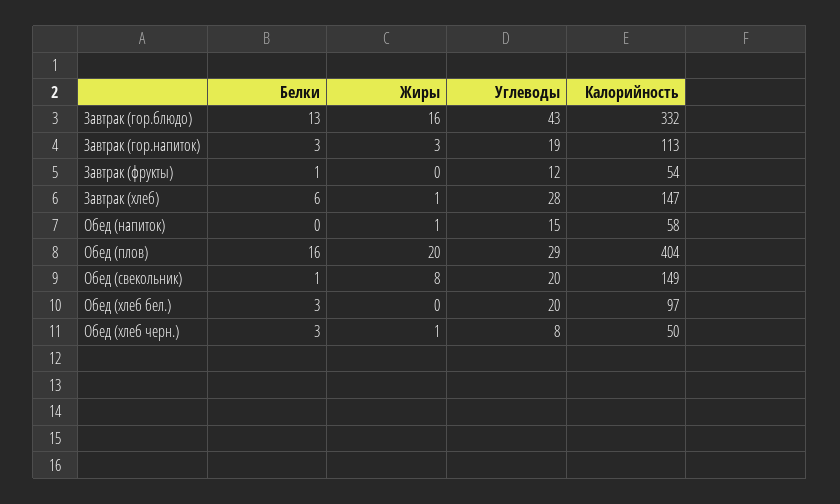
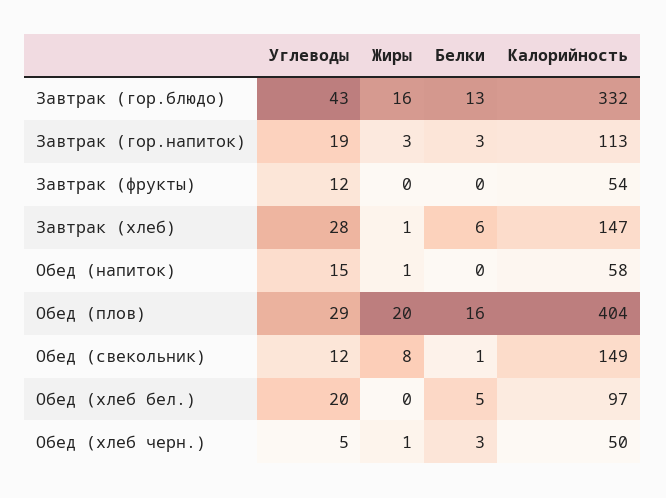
Белки, Завтрак (фрукты): 1 -> 0
Углеводы, Обед (свекольник): 20 -> 12
Белки, Обед (хлеб бел.): 3 -> 5
Углеводы, Обед (хлеб черн.): 8 -> 5

